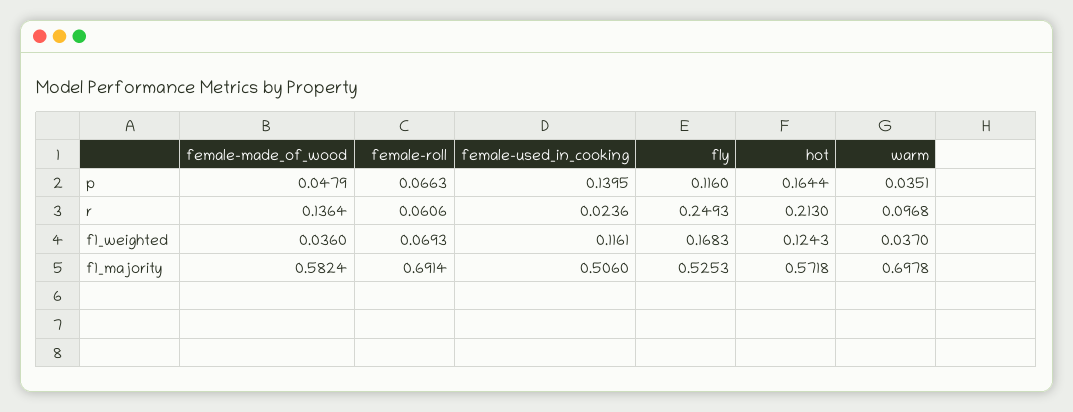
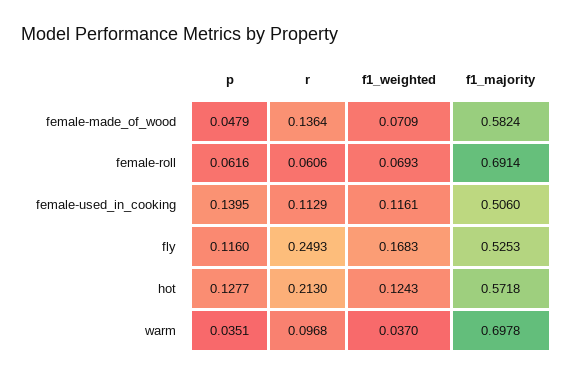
female-roll, p: 0.0663 -> 0.0616
hot, p: 0.1644 -> 0.1277
female-used_in_cooking, r: 0.0236 -> 0.1129
female-made_of_wood, f1_weighted: 0.036 -> 0.0709

